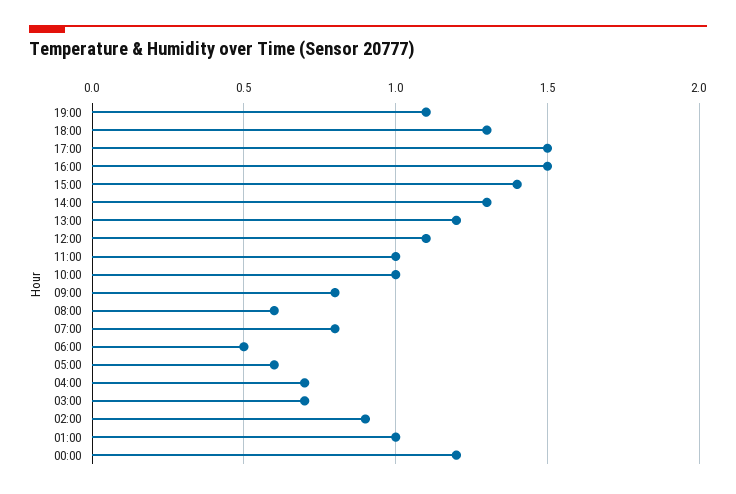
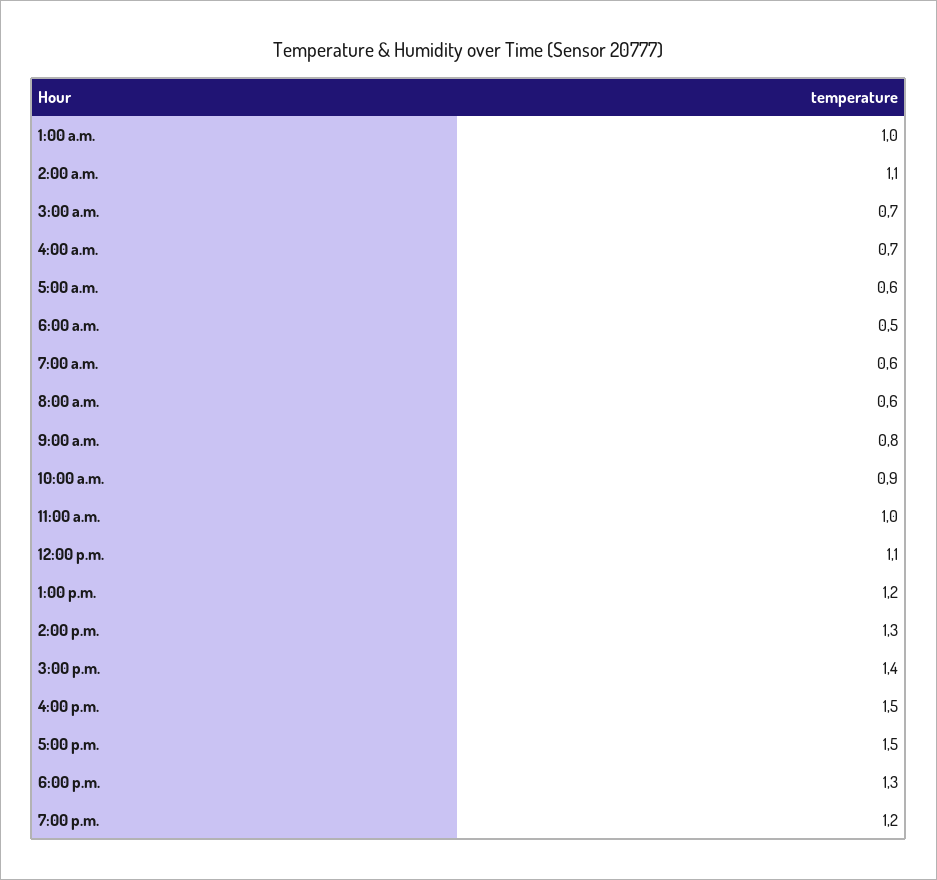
19:00: 1.1 -> 1.2
10:00: 1 -> 0.9
07:00: 0.8 -> 0.6
02:00: 0.9 -> 1.1
00:00: 1.2 -> none

